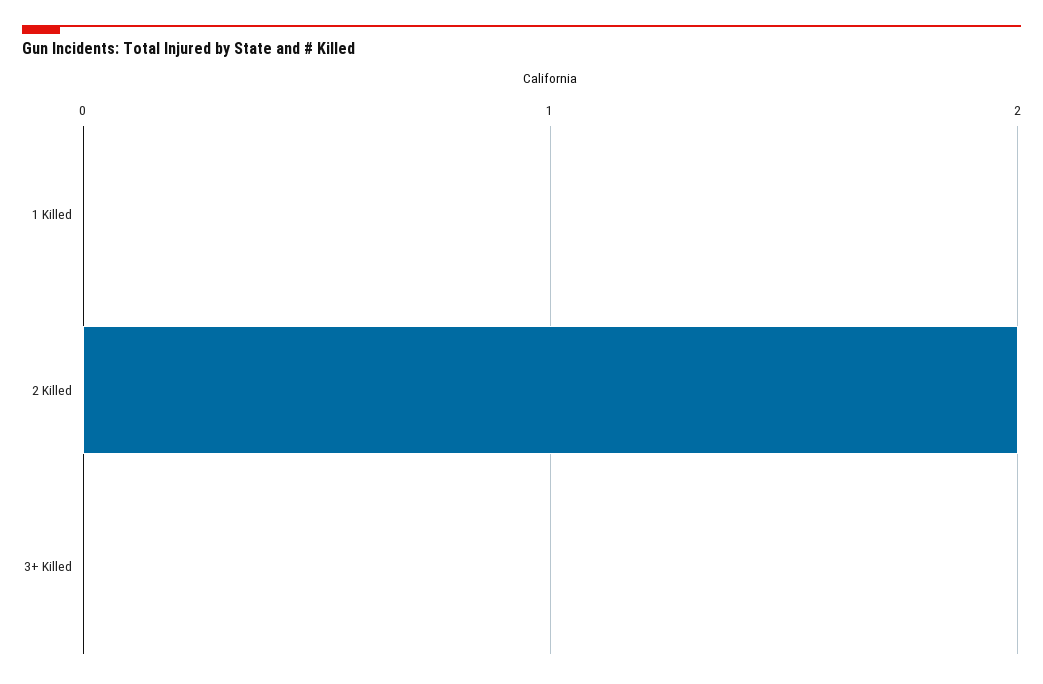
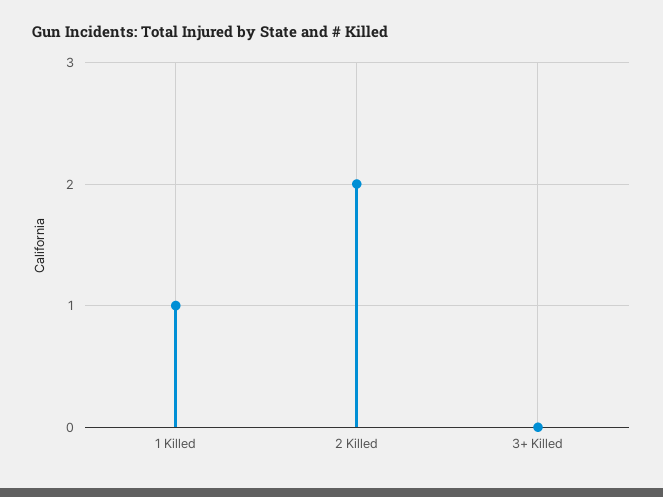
1 Killed: 0 -> 1

